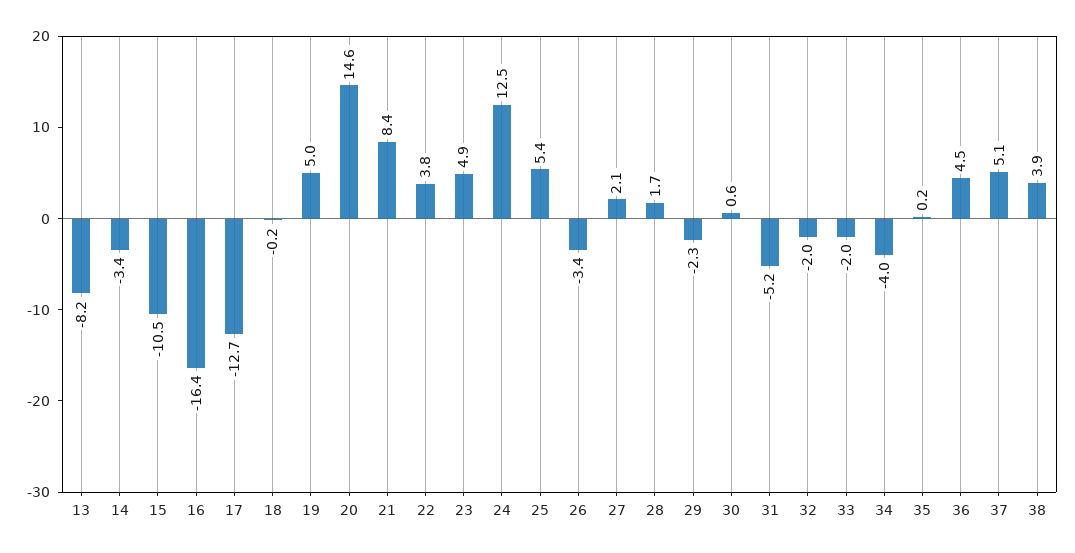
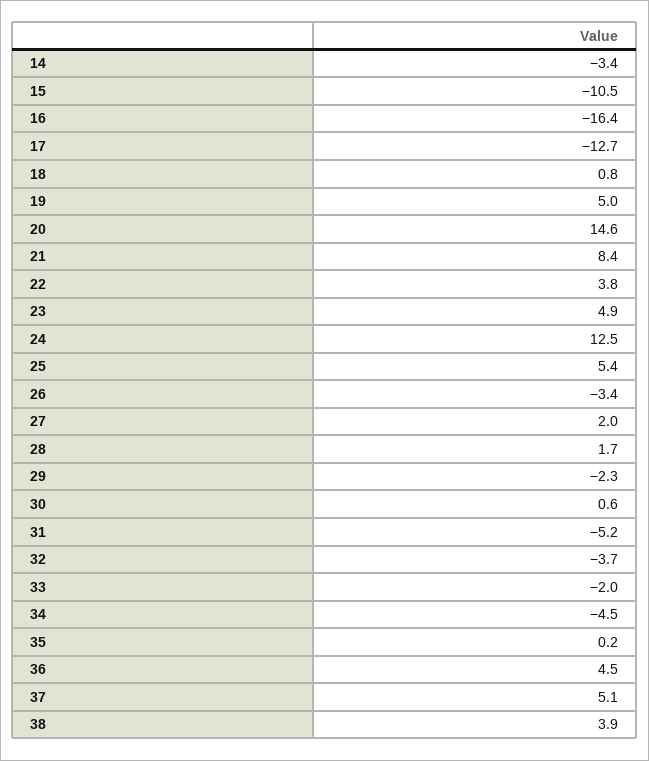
13: -8.2 -> none
18: -0.2 -> 0.8
27: 2.1 -> 2
32: -2 -> -3.7
34: -4 -> -4.5

